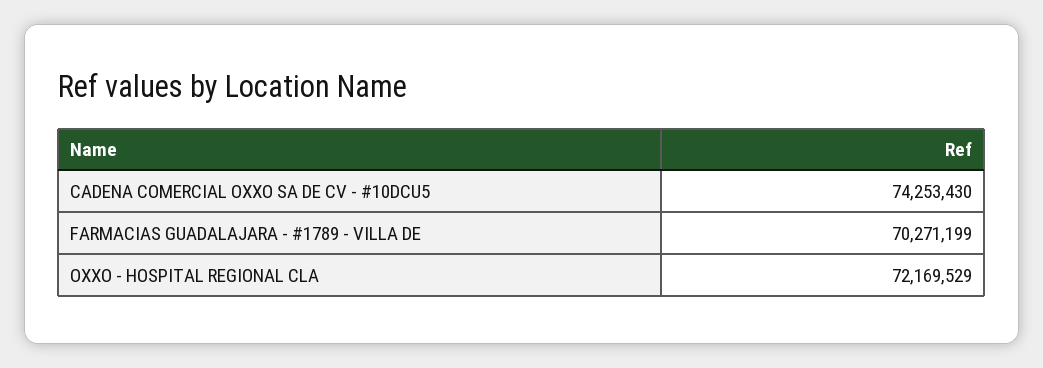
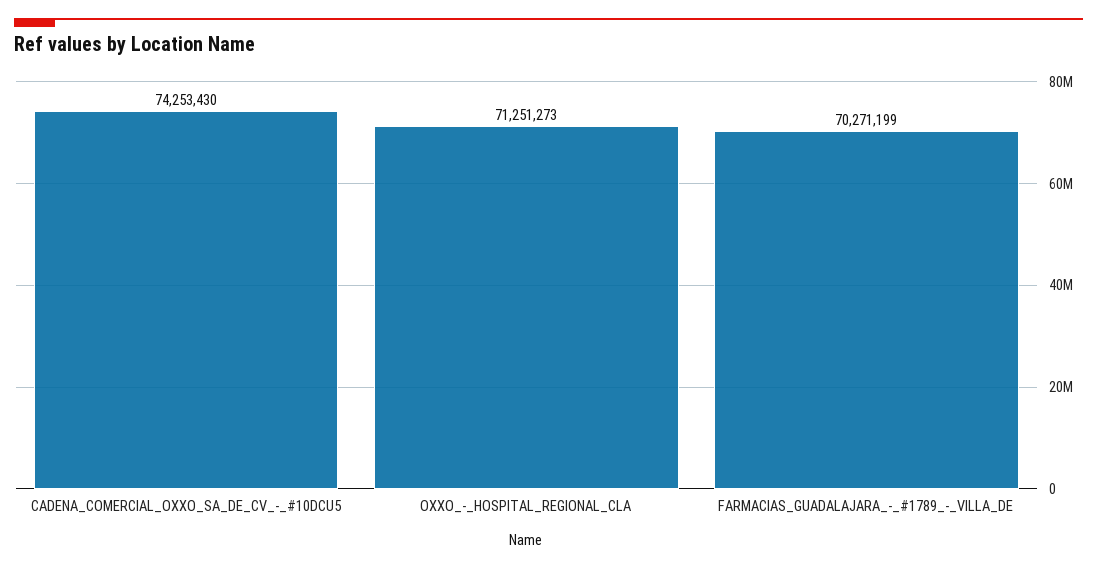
OXXO - HOSPITAL REGIONAL CLA: 72169529 -> 71251273

